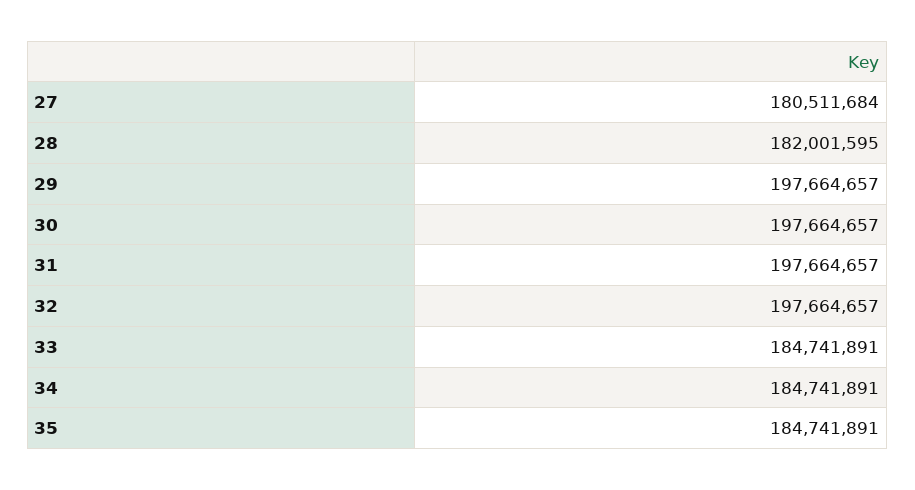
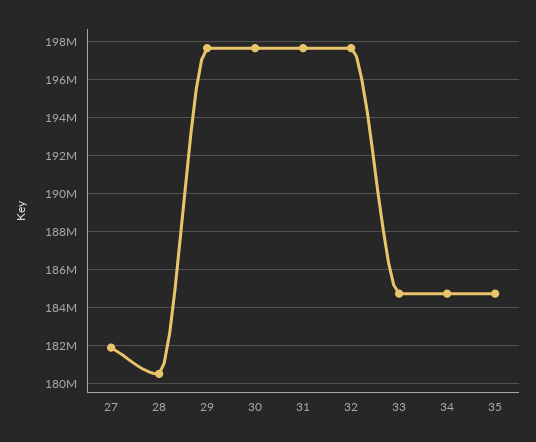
27: 180511684 -> 182000000
28: 182001595 -> 180500000

